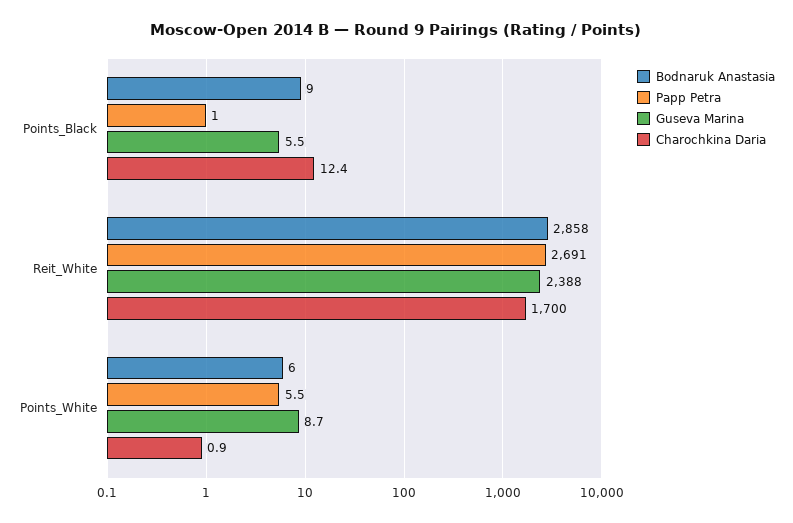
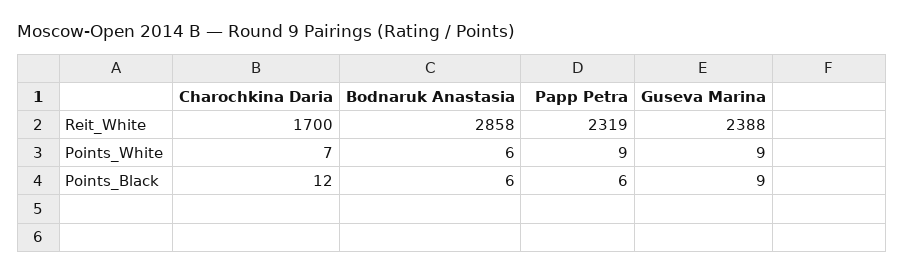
Bodnaruk Anastasia, Points_Black: 9 -> 6
Papp Petra, Points_Black: 1 -> 6
Guseva Marina, Points_Black: 5.5 -> 9
Papp Petra, Reit_White: 2691 -> 2319
Papp Petra, Points_White: 5.5 -> 9
Charochkina Daria, Points_White: 0.9 -> 7

